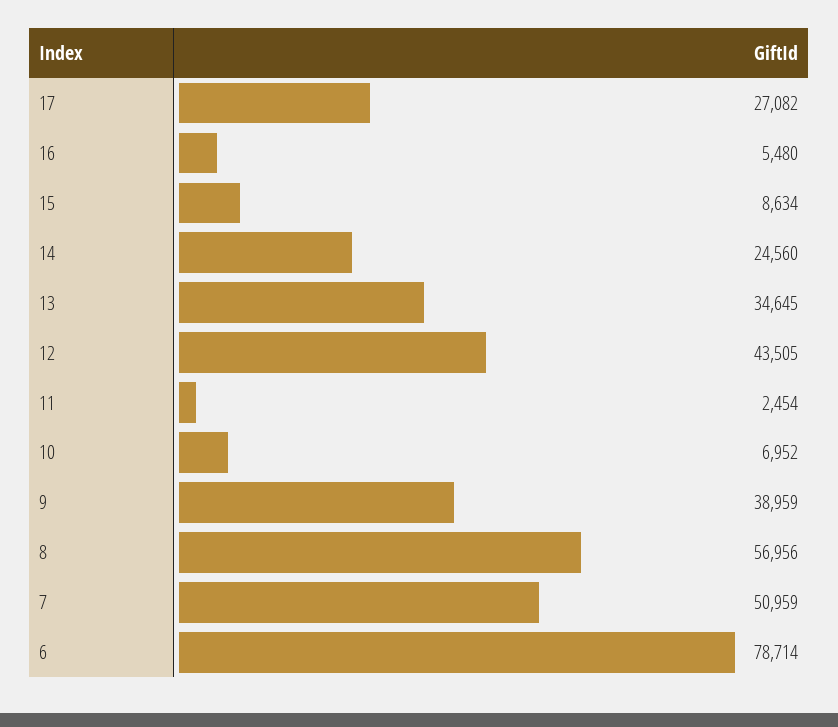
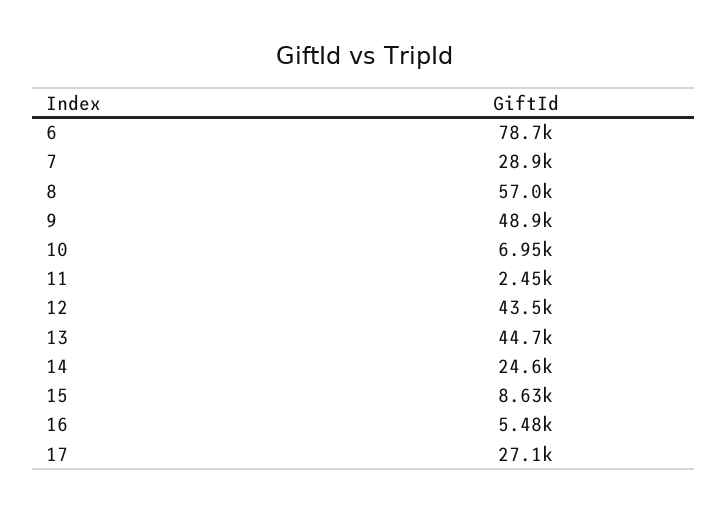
13: 34645 -> 44700
9: 38959 -> 48900
7: 50959 -> 28900

